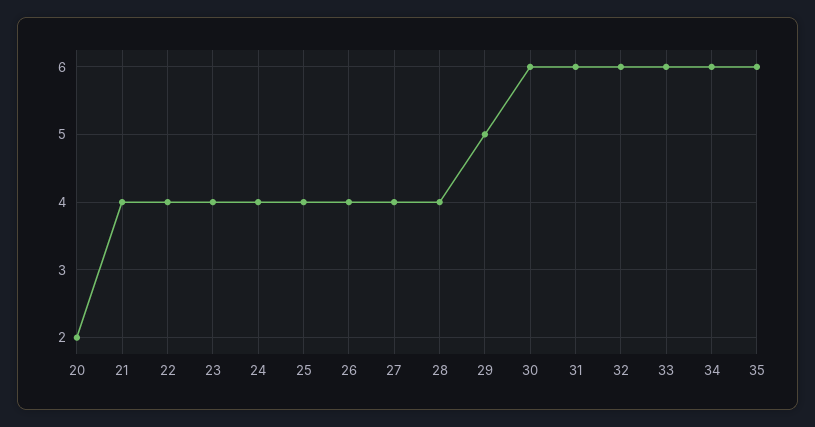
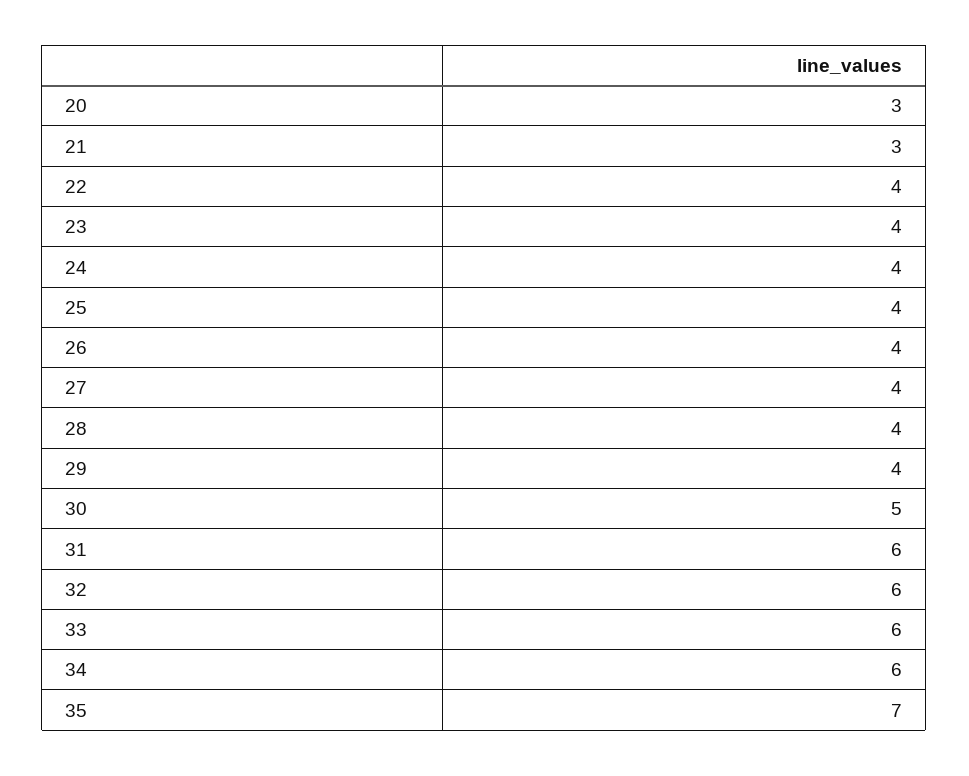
20: 2 -> 3
21: 4 -> 3
29: 5 -> 4
30: 6 -> 5
35: 6 -> 7

